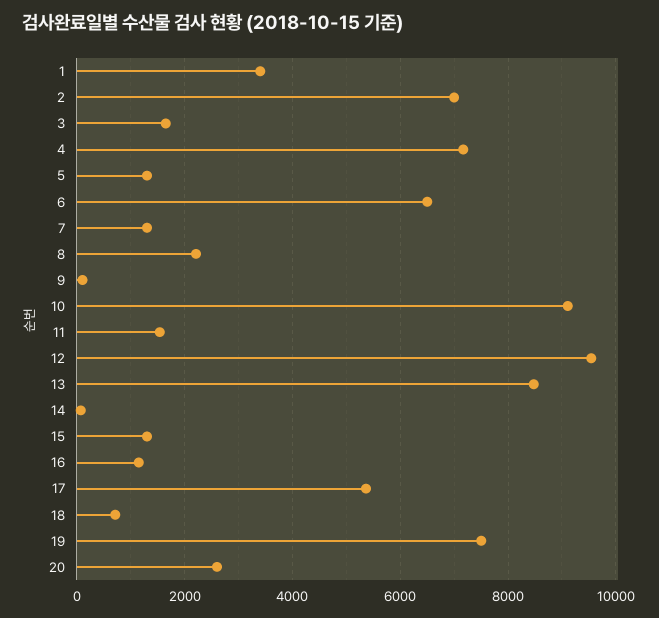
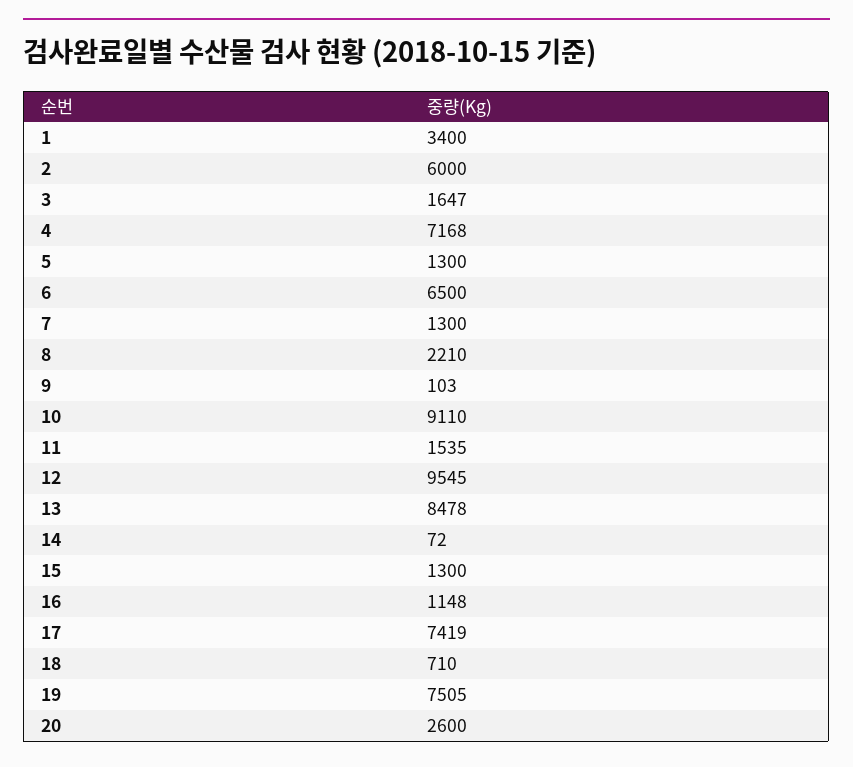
2: 7000 -> 6000
17: 5400 -> 7419

